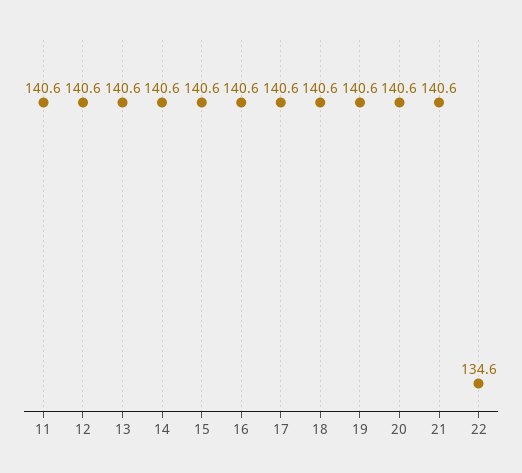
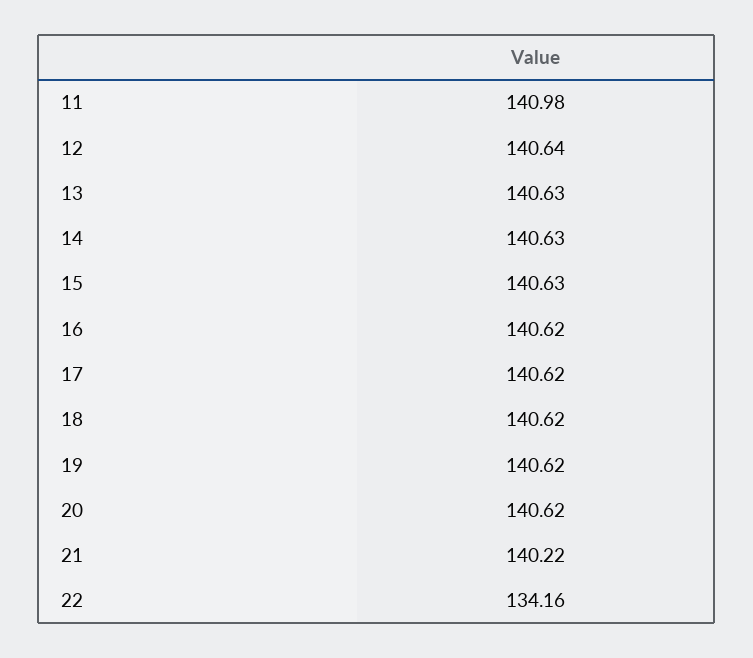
11: 140.6 -> 140.98
21: 140.6 -> 140.22
22: 134.6 -> 134.16

